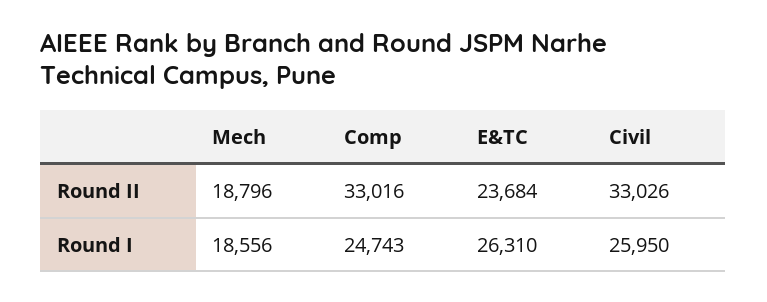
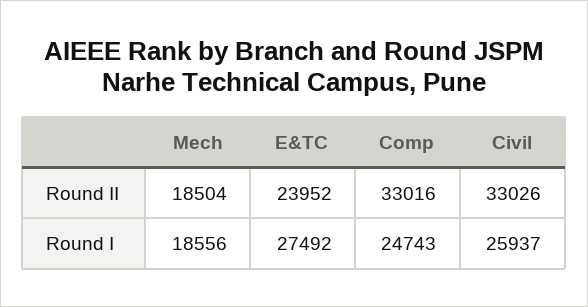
Mech, Round II: 18796 -> 18504
E&TC, Round II: 23684 -> 23952
E&TC, Round I: 26310 -> 27492
Civil, Round I: 25950 -> 25937

